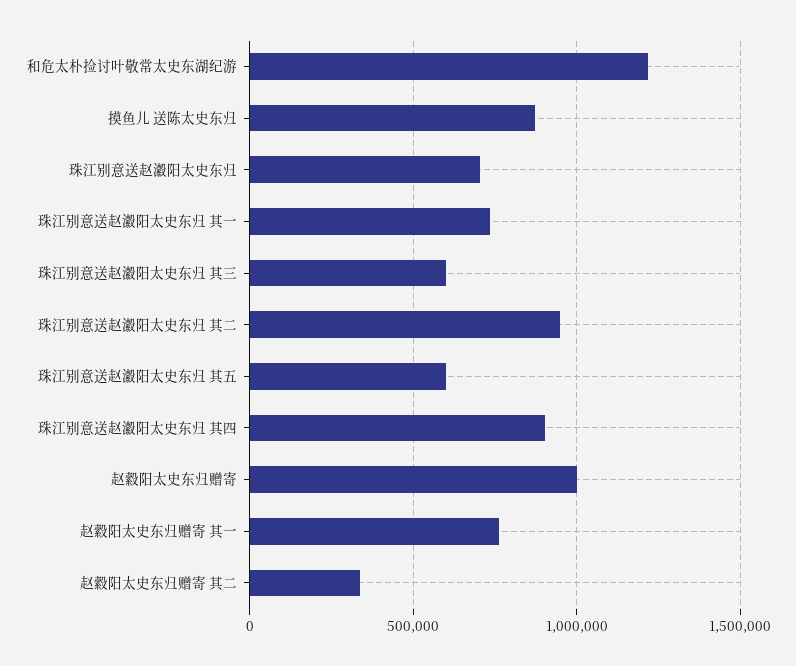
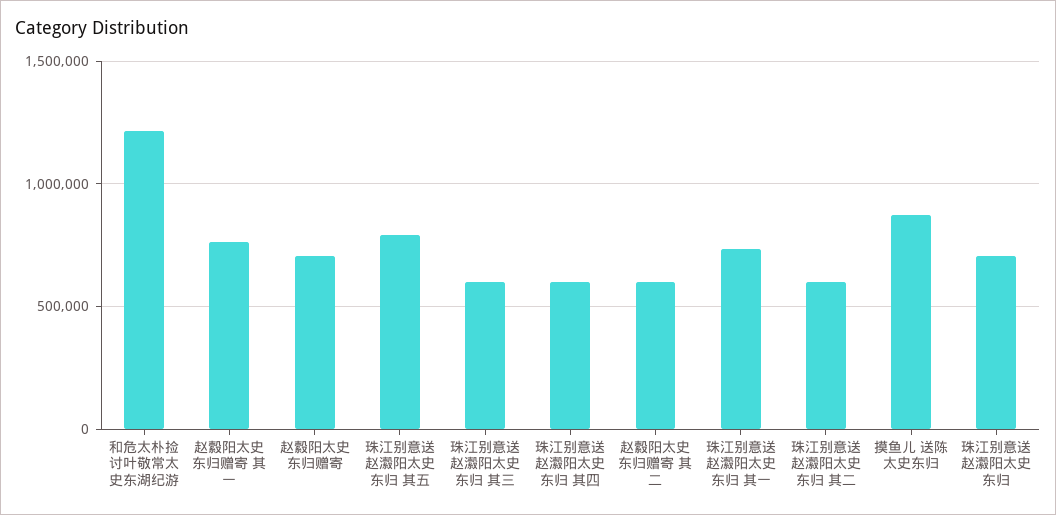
珠江别意送赵瀫阳太史东归 其二: 950000 -> 600000
珠江别意送赵瀫阳太史东归 其五: 600000 -> 800000
珠江别意送赵瀫阳太史东归 其四: 900000 -> 600000
赵縠阳太史东归赠寄: 1000000 -> 700000
赵縠阳太史东归赠寄 其二: 350000 -> 600000

